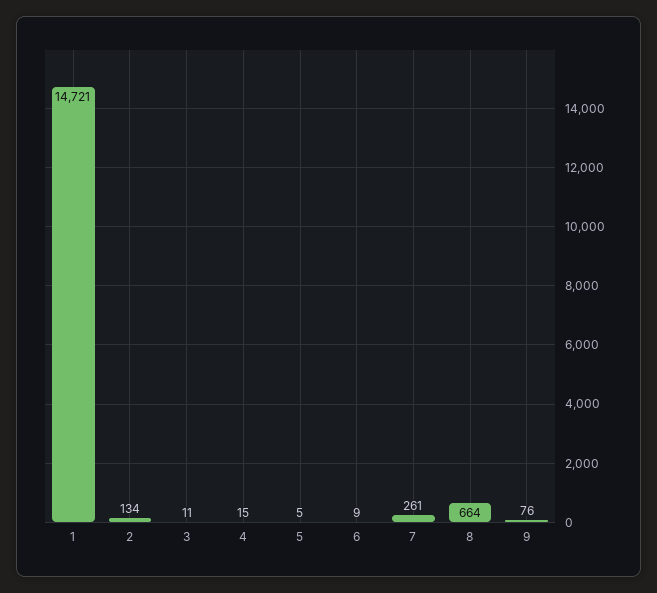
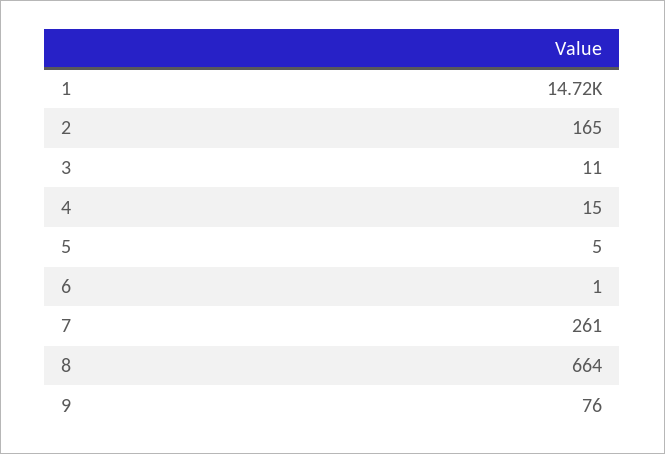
2: 134 -> 165
6: 9 -> 1

